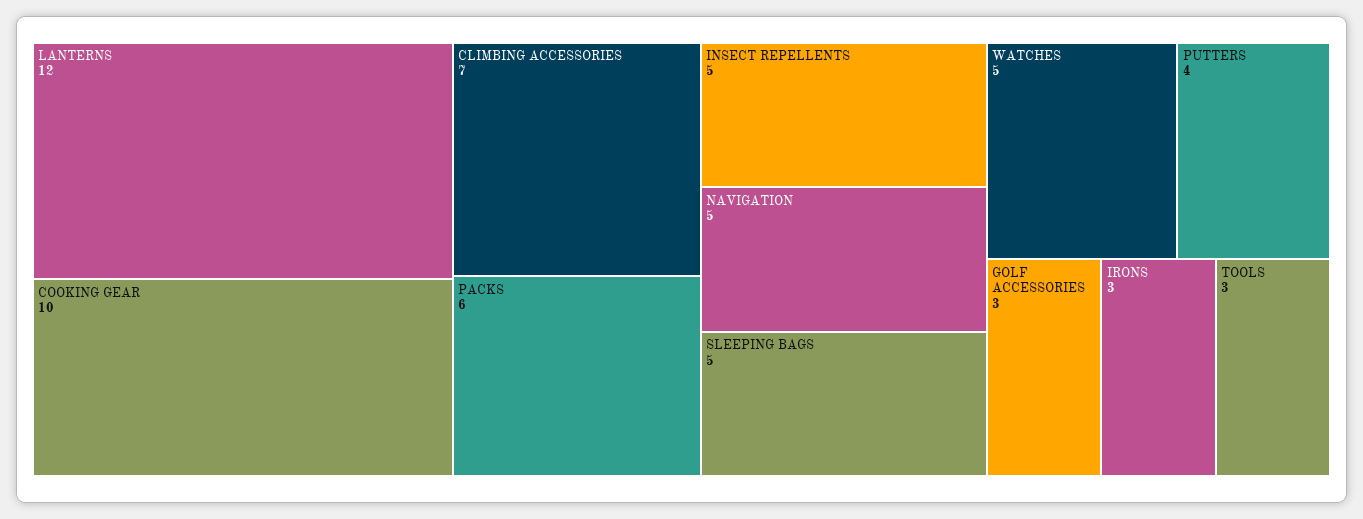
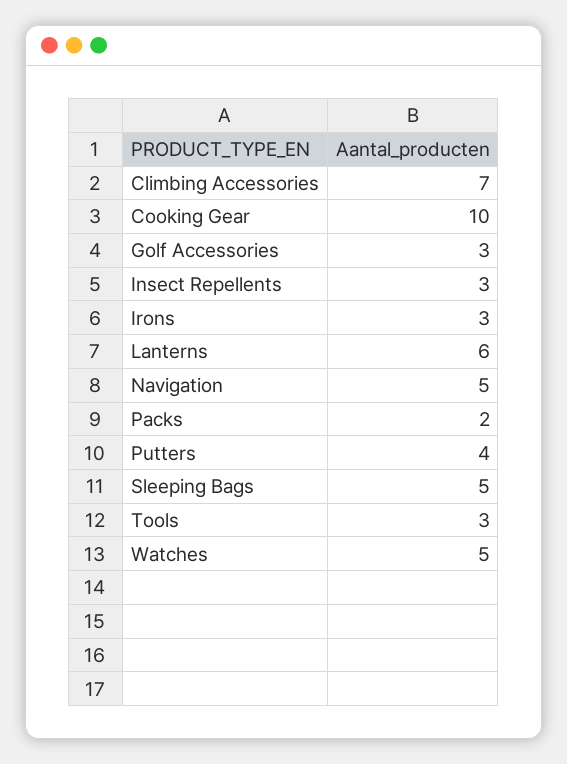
LANTERNS: 12 -> 6
PACKS: 6 -> 2
INSECT REPELLENTS: 5 -> 3

